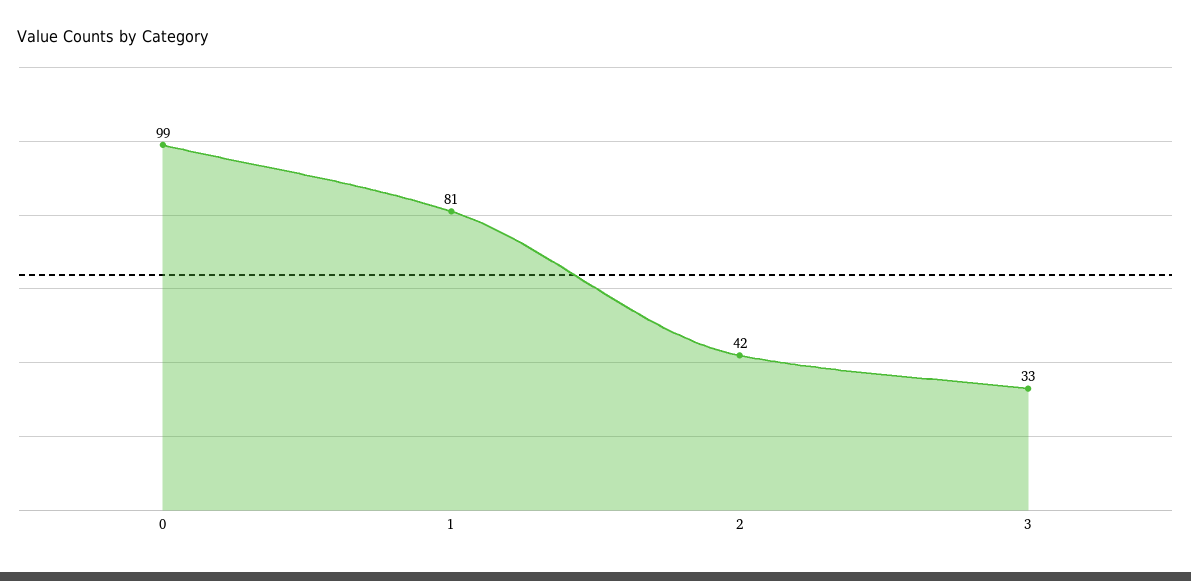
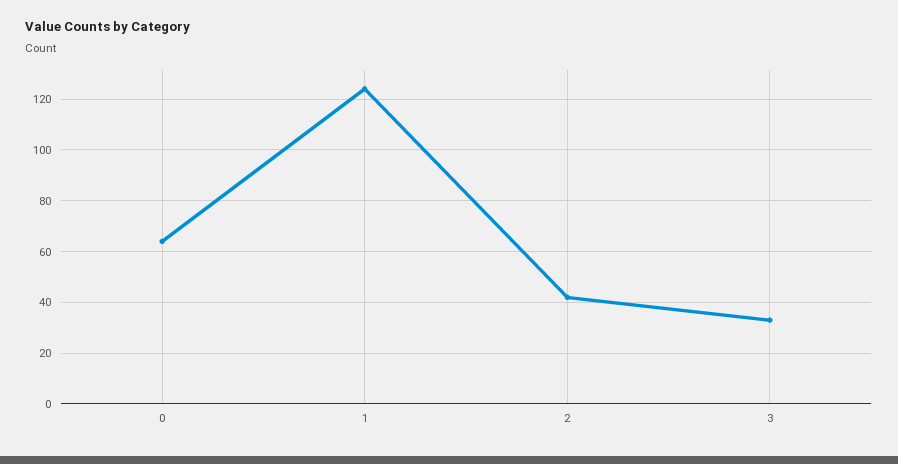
0: 99 -> 65
1: 81 -> 125

